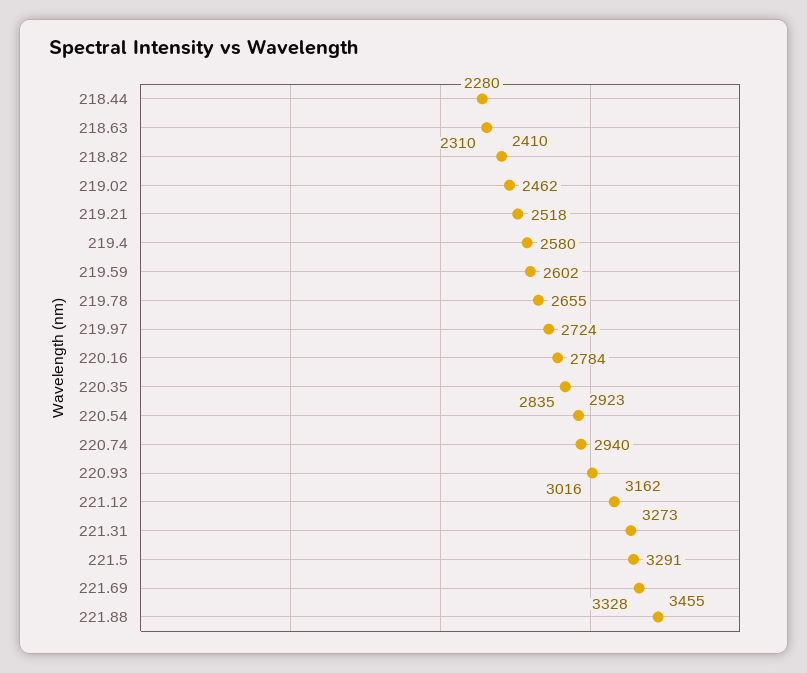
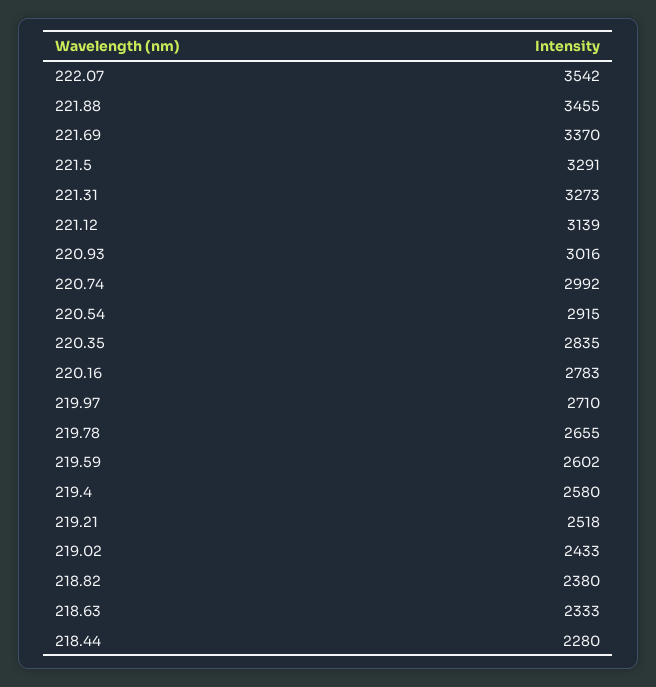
218.63: 2310 -> 2333
218.82: 2410 -> 2380
219.02: 2462 -> 2433
219.97: 2724 -> 2710
220.16: 2784 -> 2783
220.54: 2923 -> 2915
220.74: 2940 -> 2992
221.12: 3162 -> 3139
221.69: 3328 -> 3370
222.07: none -> 3542

